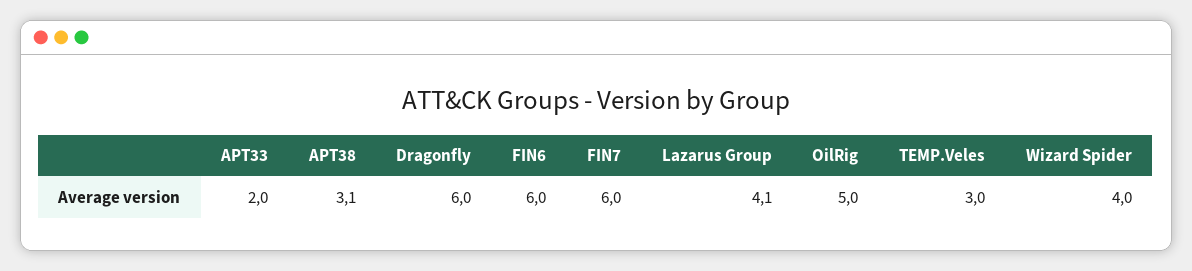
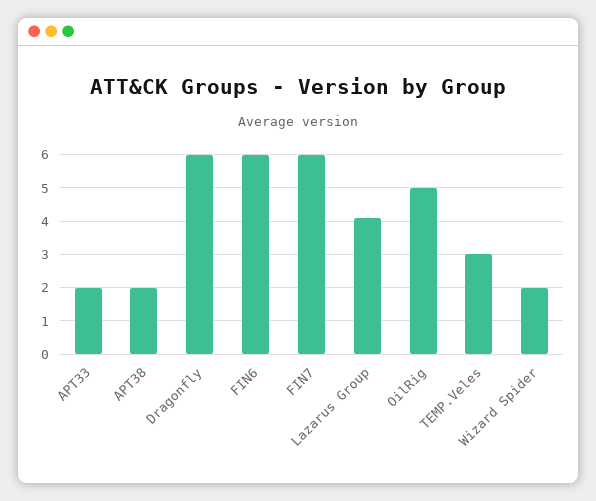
APT38: 3.1 -> 2
Wizard Spider: 4 -> 2

